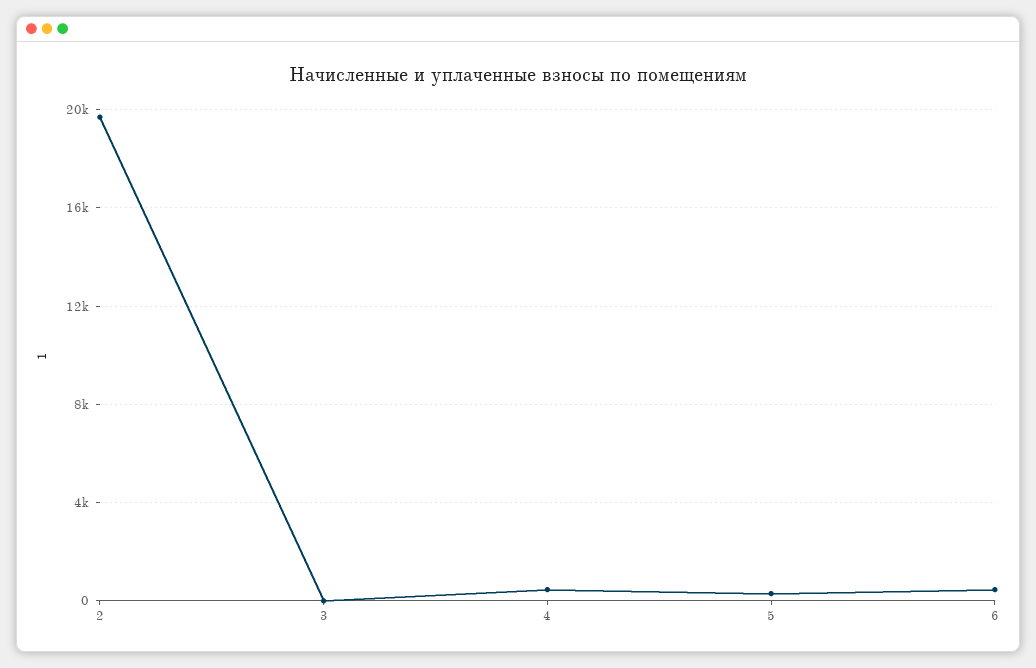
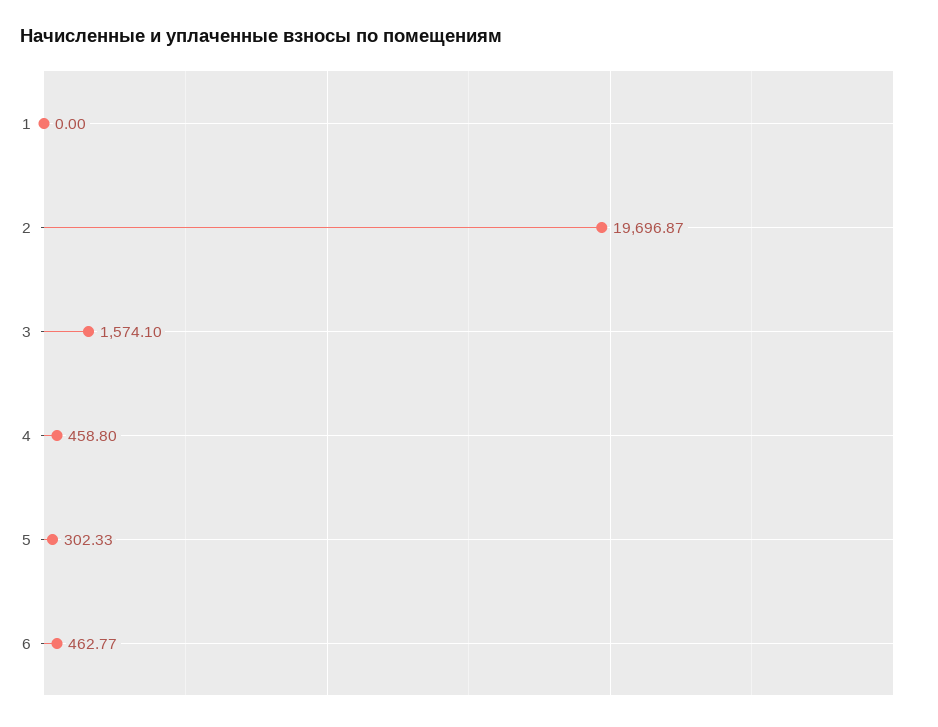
3: 0 -> 1574.1
1: none -> 0

